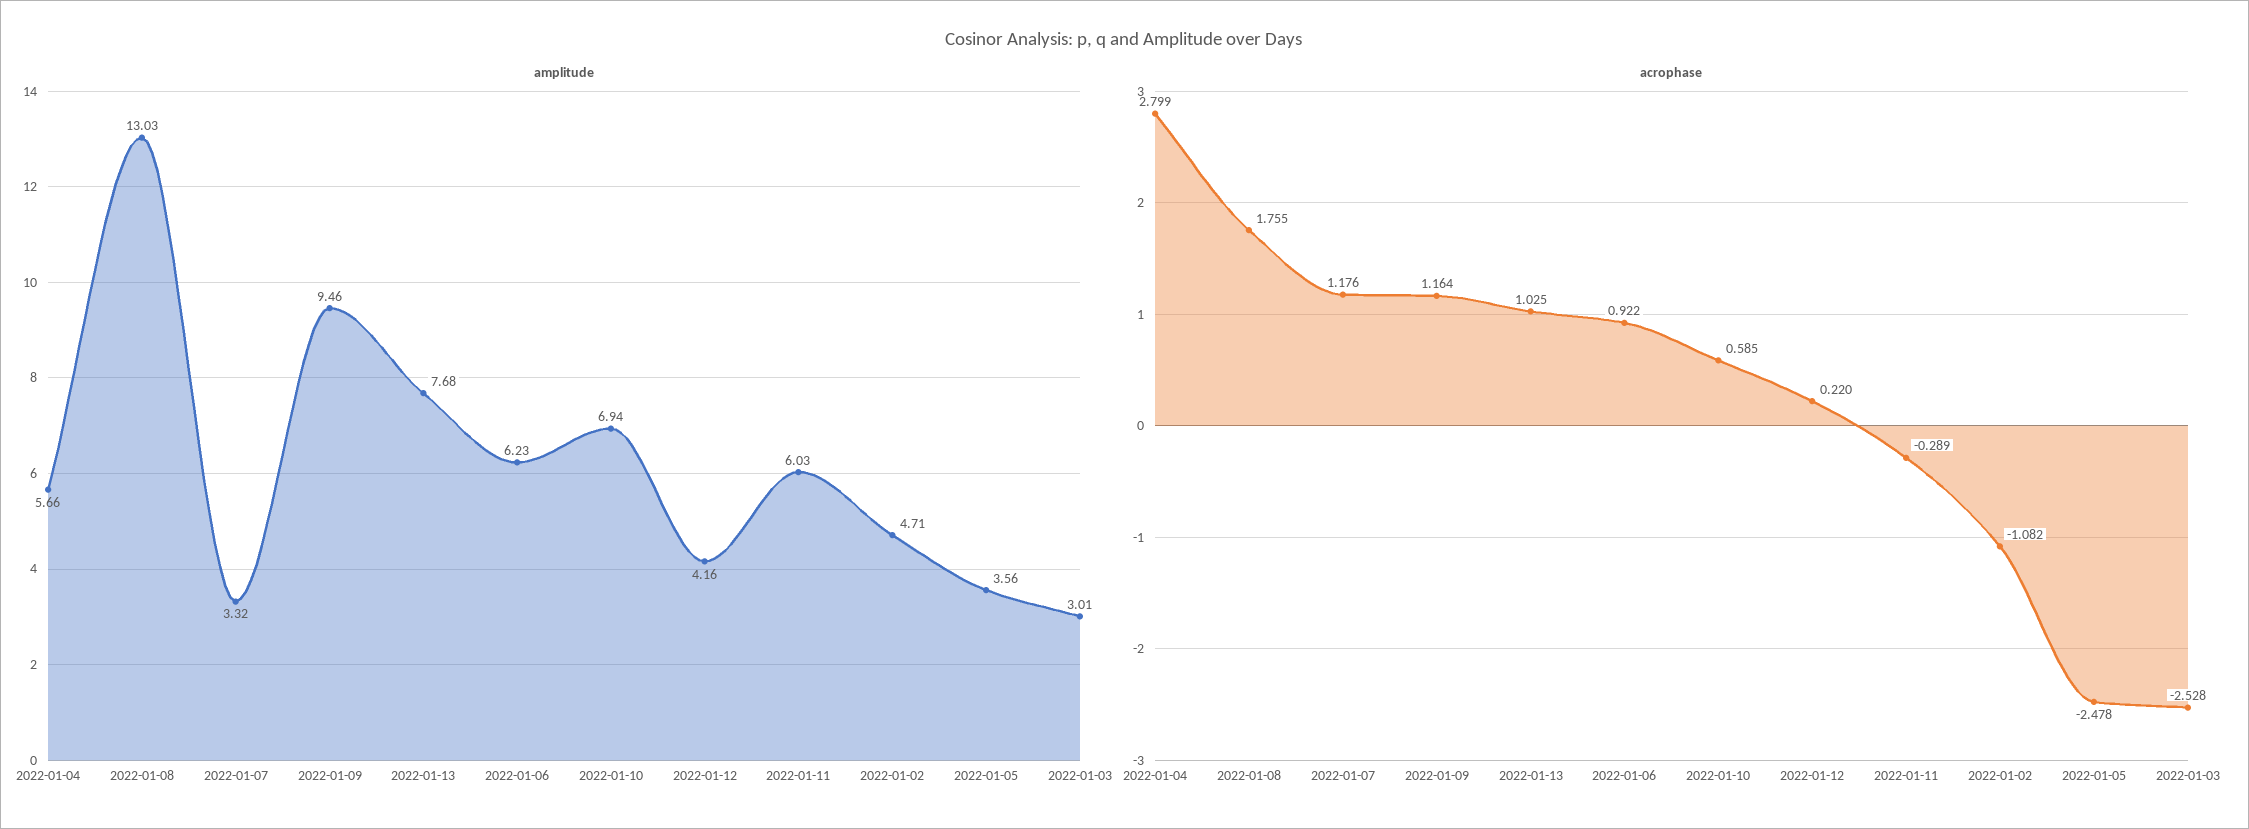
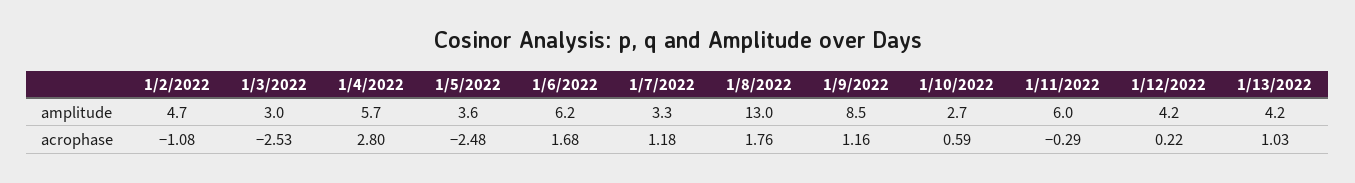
amplitude, 2022-01-09: 9.46 -> 8.5
amplitude, 2022-01-13: 7.68 -> 4.2
amplitude, 2022-01-10: 6.94 -> 2.7
acrophase, 2022-01-06: 0.922 -> 1.68

